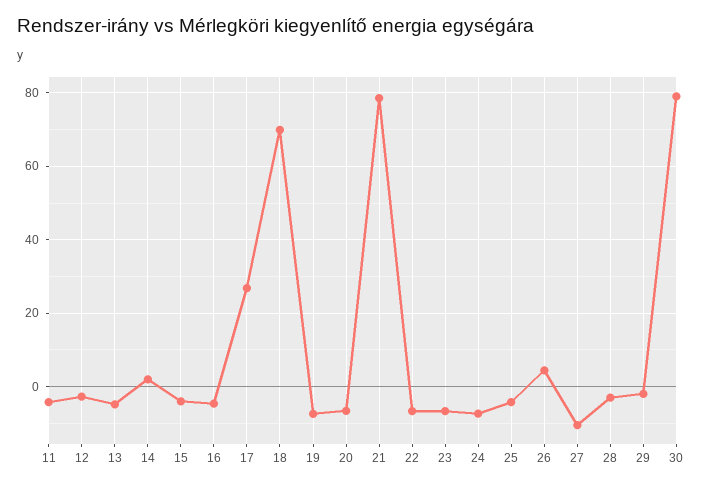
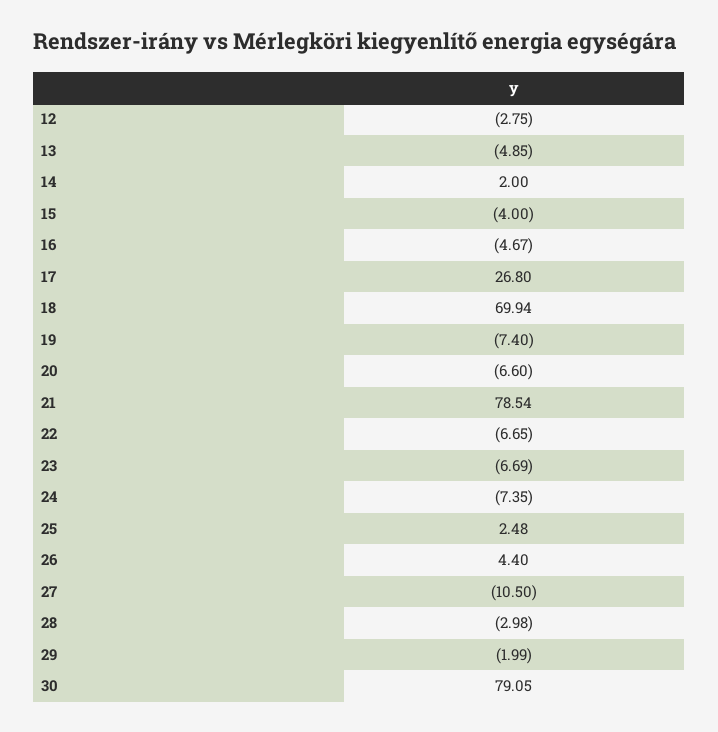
11: -4 -> none
25: -4 -> 2.48

